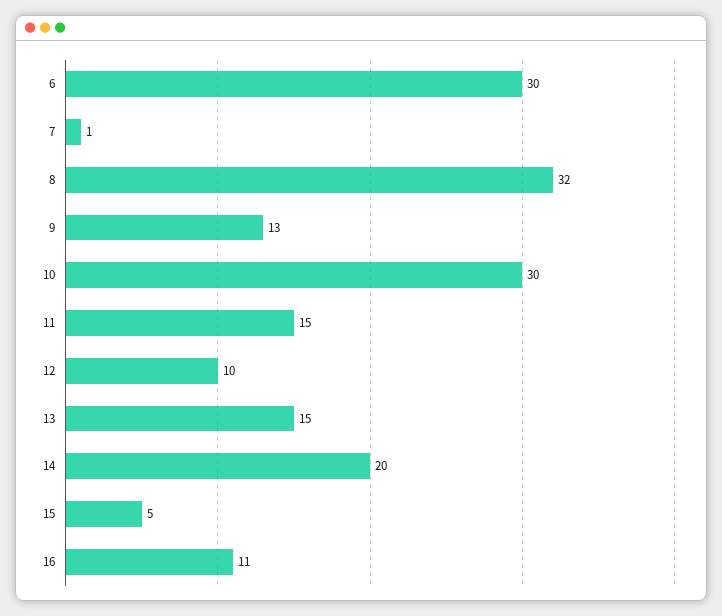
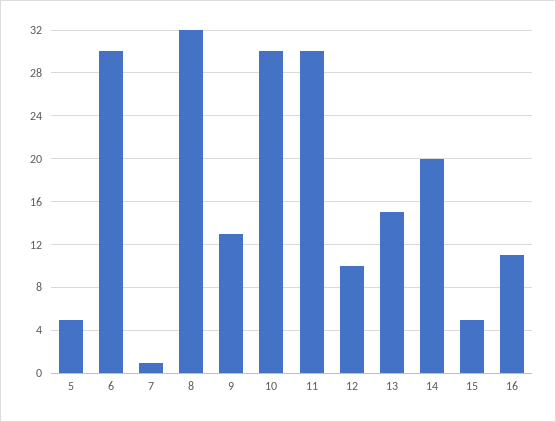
11: 15 -> 30
5: none -> 5

